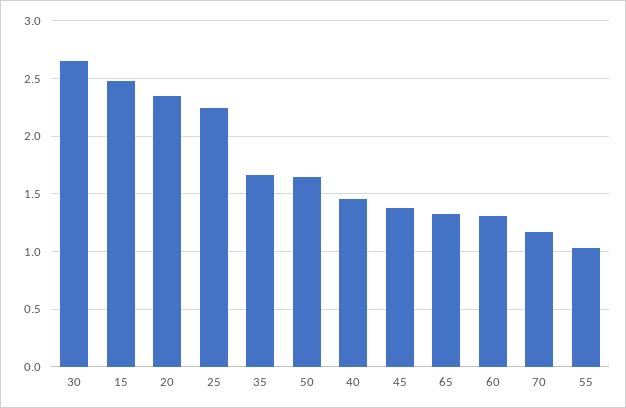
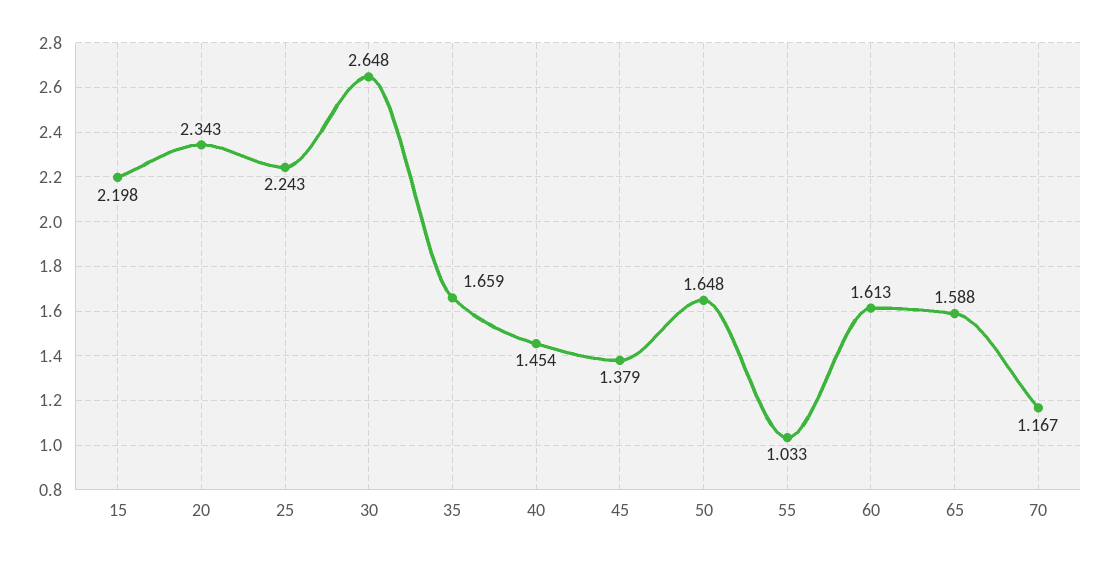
15: 2.5 -> 2.198
65: 1.3 -> 1.588
60: 1.3 -> 1.613

